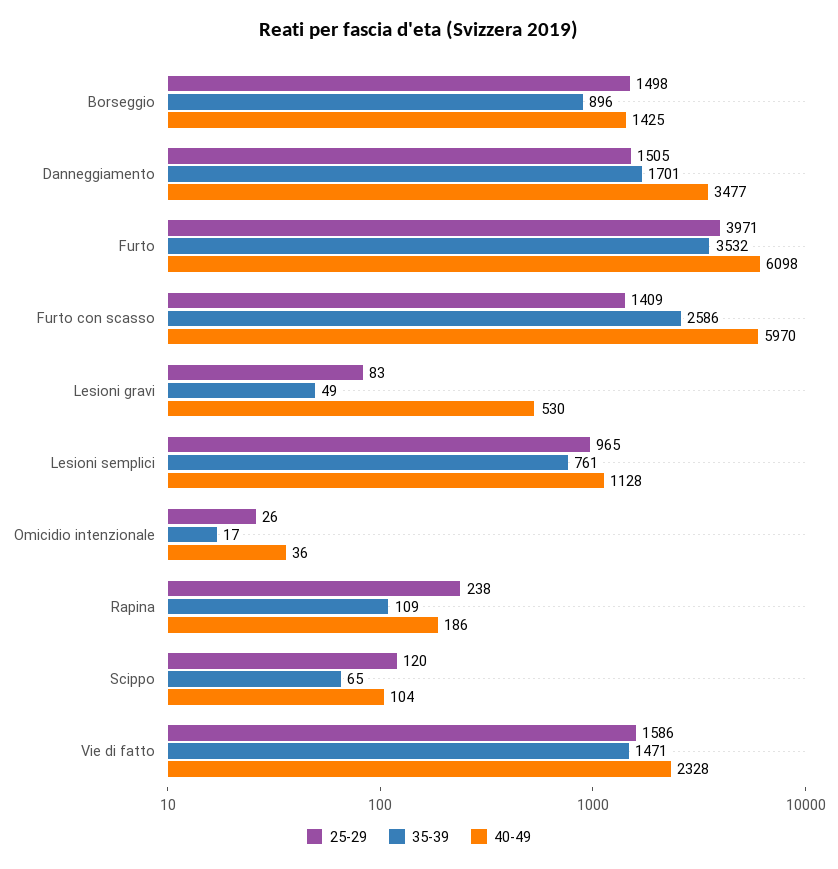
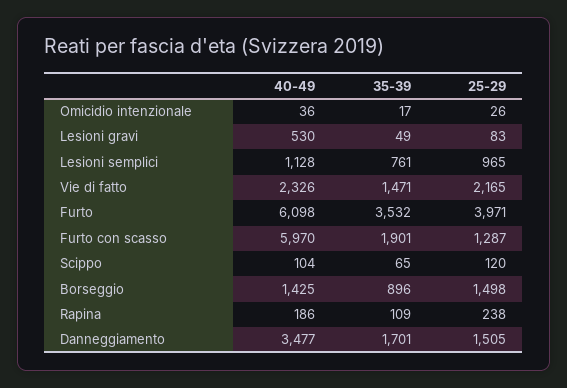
25-29, Furto con scasso: 1409 -> 1287
35-39, Furto con scasso: 2586 -> 1901
25-29, Vie di fatto: 1586 -> 2165
40-49, Vie di fatto: 2328 -> 2326

